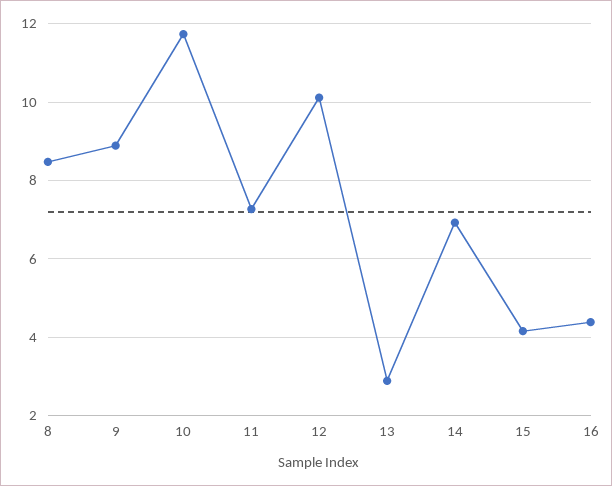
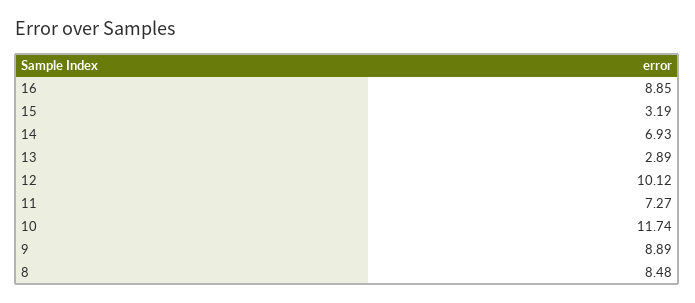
15: 4.2 -> 3.19
16: 4.4 -> 8.85

